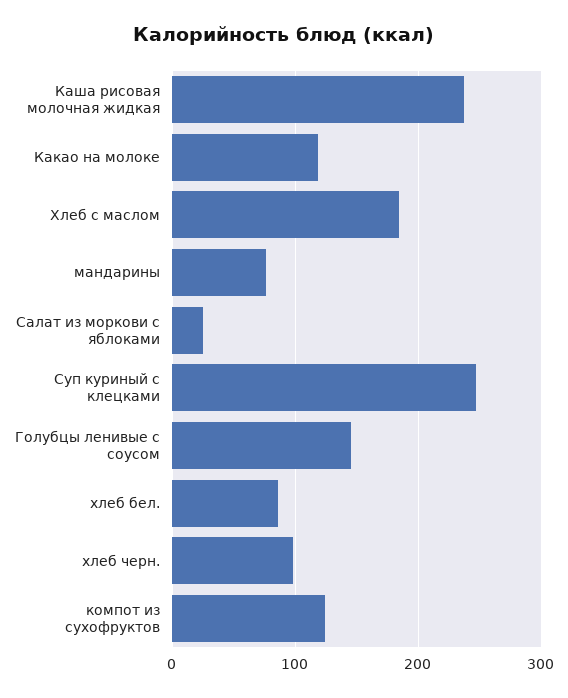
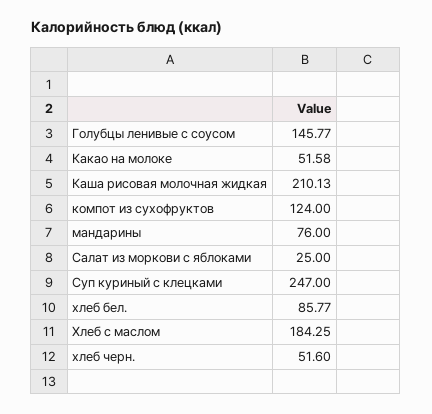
Каша рисовая молочная жидкая: 240 -> 210.13
Какао на молоке: 120 -> 51.58
хлеб черн.: 100 -> 51.6

